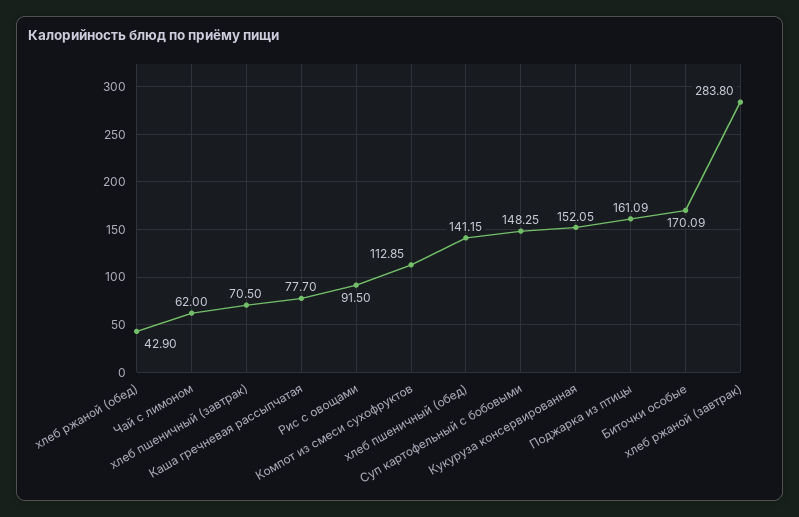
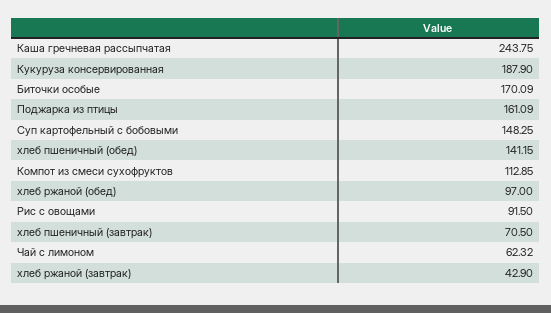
хлеб ржаной (обед): 42.9 -> 97
Чай с лимоном: 62 -> 62.32
Каша гречневая рассыпчатая: 77.7 -> 243.75
Кукуруза консервированная: 152.05 -> 187.9
хлеб ржаной (завтрак): 283.8 -> 42.9

